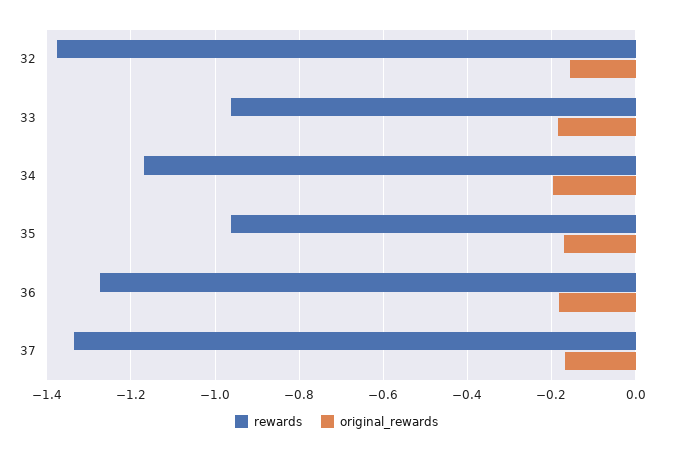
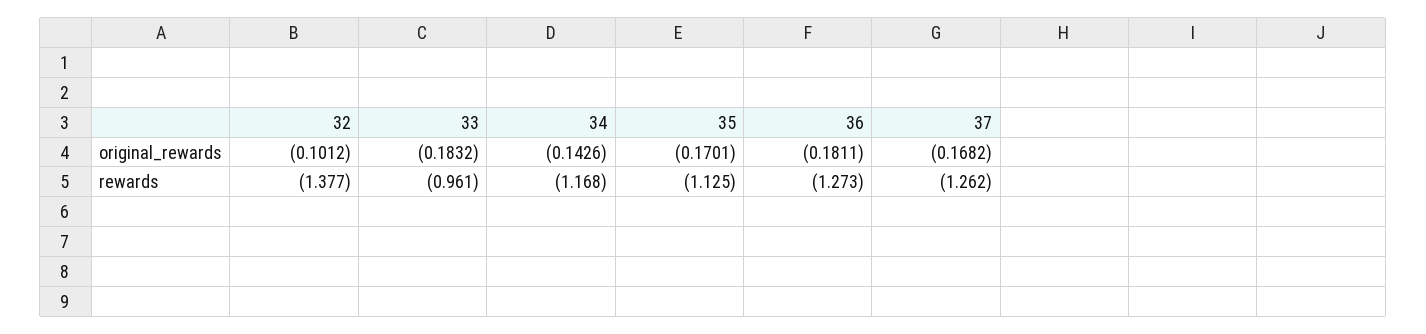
original_rewards, 32: -0.16 -> -0.1012
original_rewards, 34: -0.2 -> -0.1426
rewards, 35: -0.96 -> -1.125
rewards, 37: -1.34 -> -1.262

